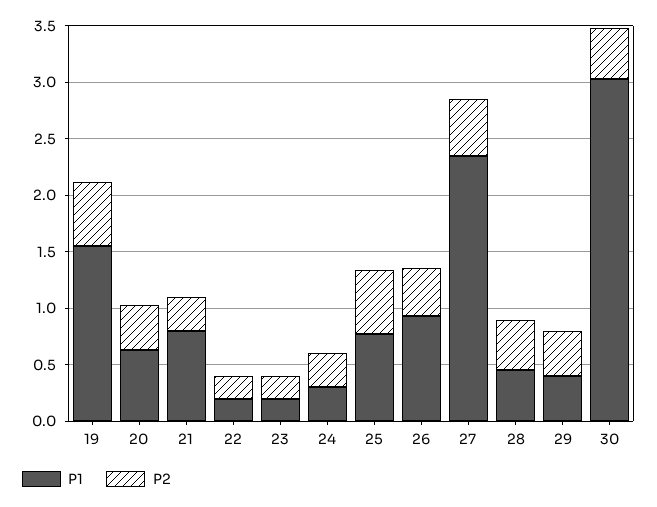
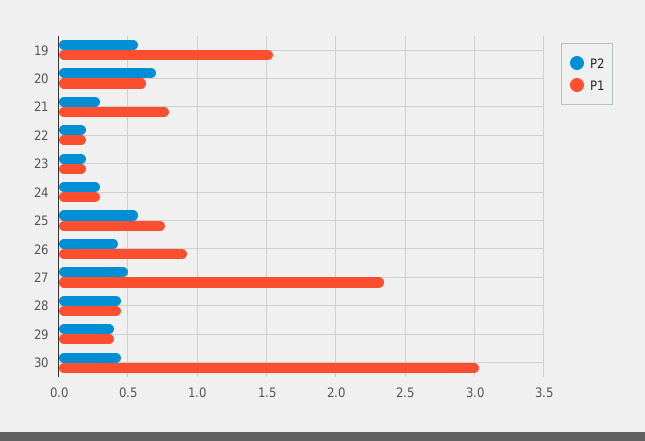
P2, 20: 0.4 -> 0.7

